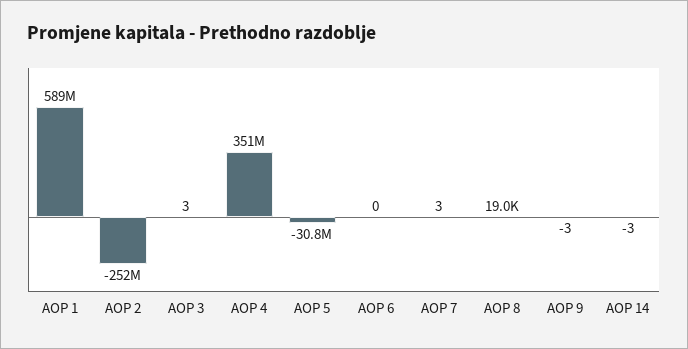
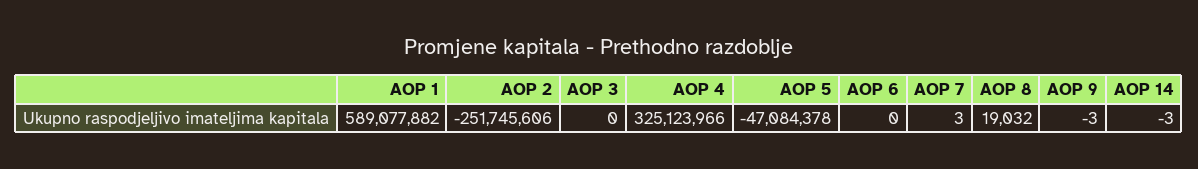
AOP 3: 3 -> 0
AOP 4: 351000000 -> 325123966
AOP 5: -30800000 -> -47084378

